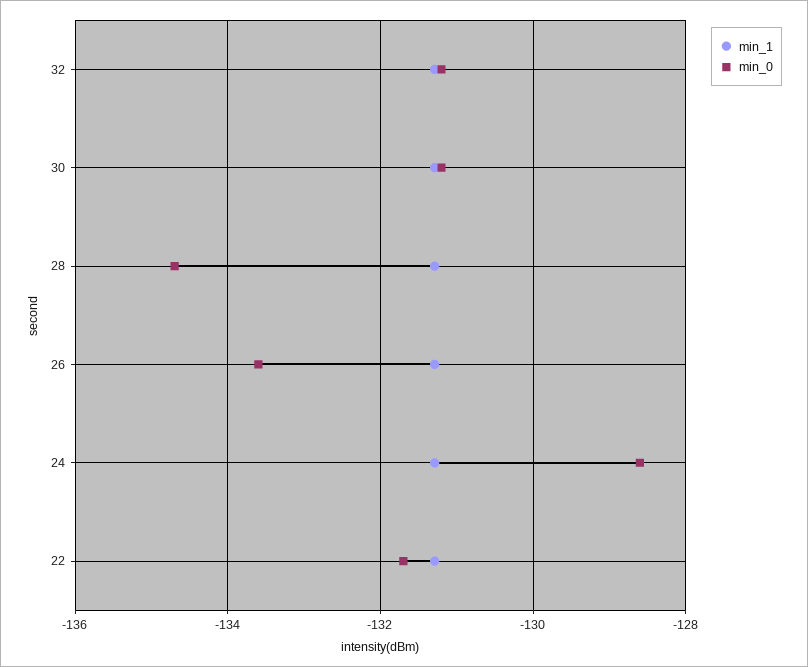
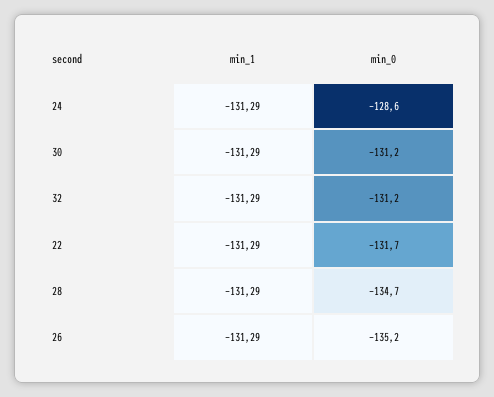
min_0, 26: -133.6 -> -135.2

